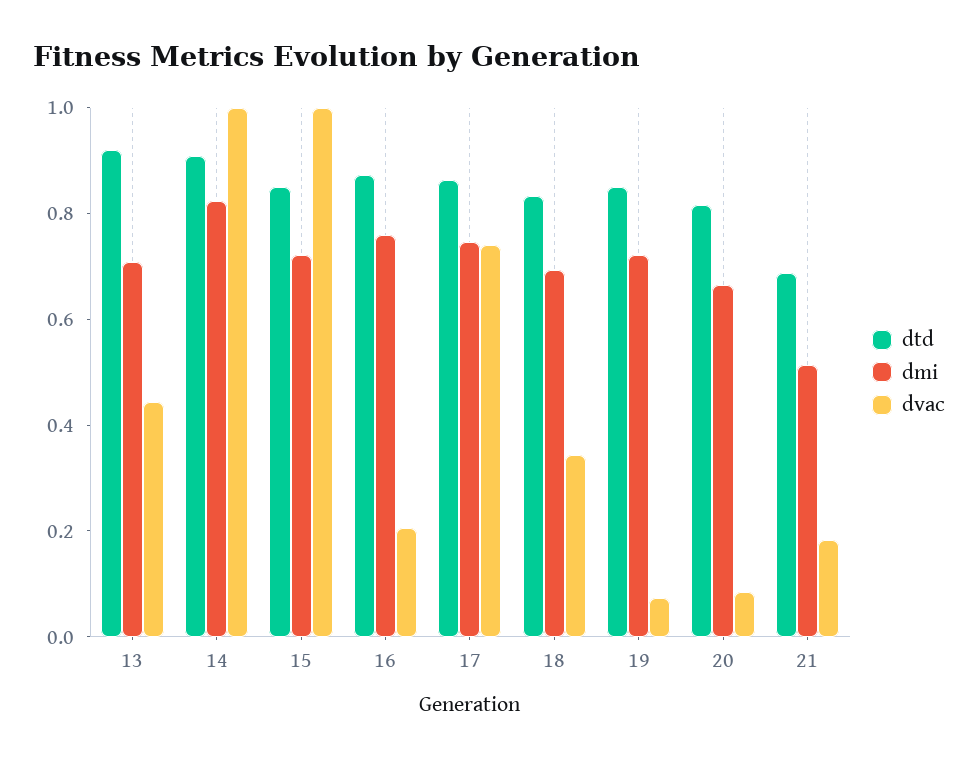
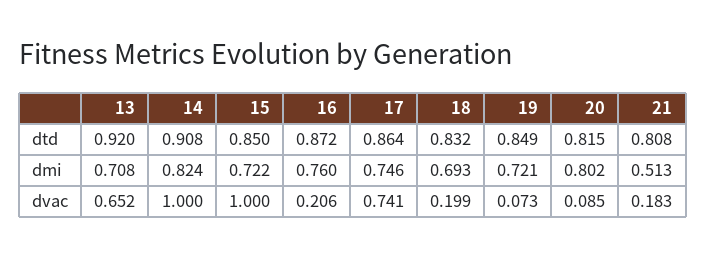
dvac, 13: 0.45 -> 0.652
dvac, 18: 0.35 -> 0.199
dmi, 20: 0.65 -> 0.802
dtd, 21: 0.7 -> 0.808

